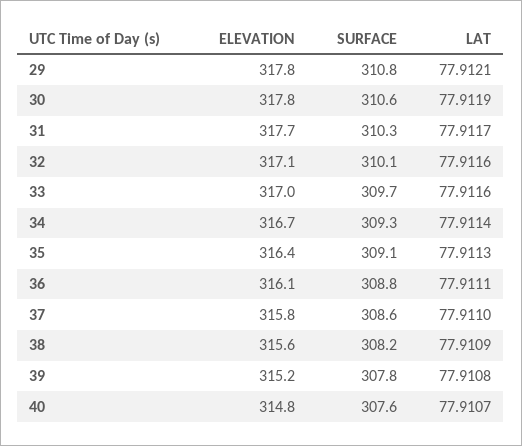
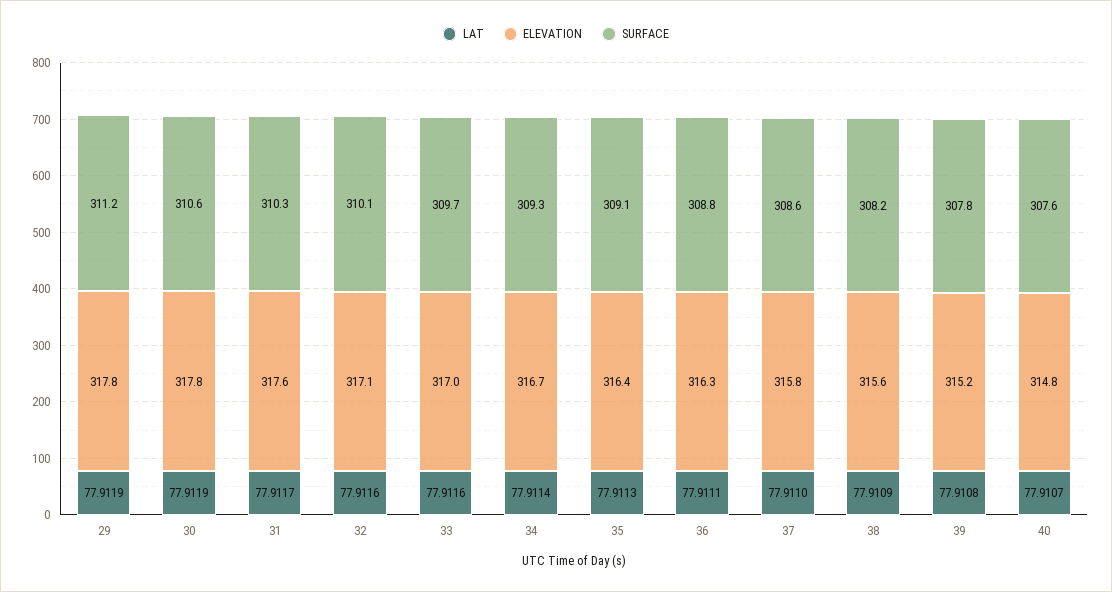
SURFACE, 29: 310.8 -> 311.2
LAT, 29: 77.9121 -> 77.9119
ELEVATION, 31: 317.7 -> 317.6
ELEVATION, 36: 316.1 -> 316.3

